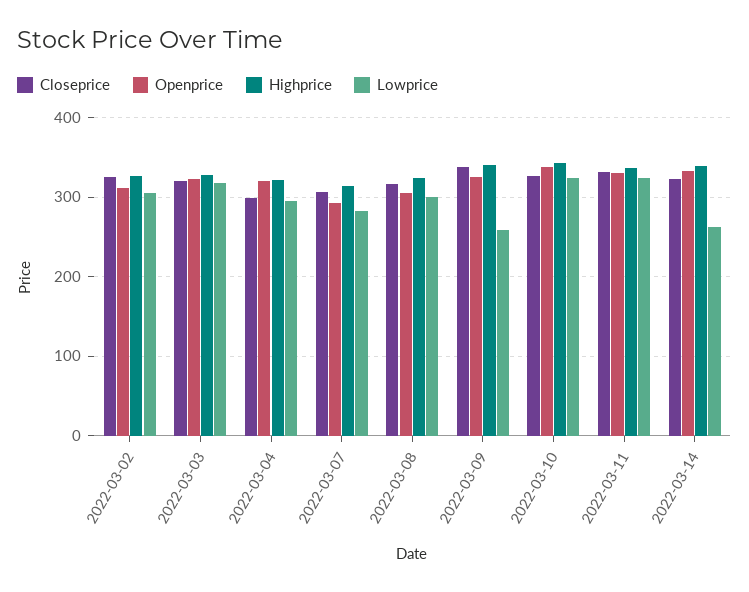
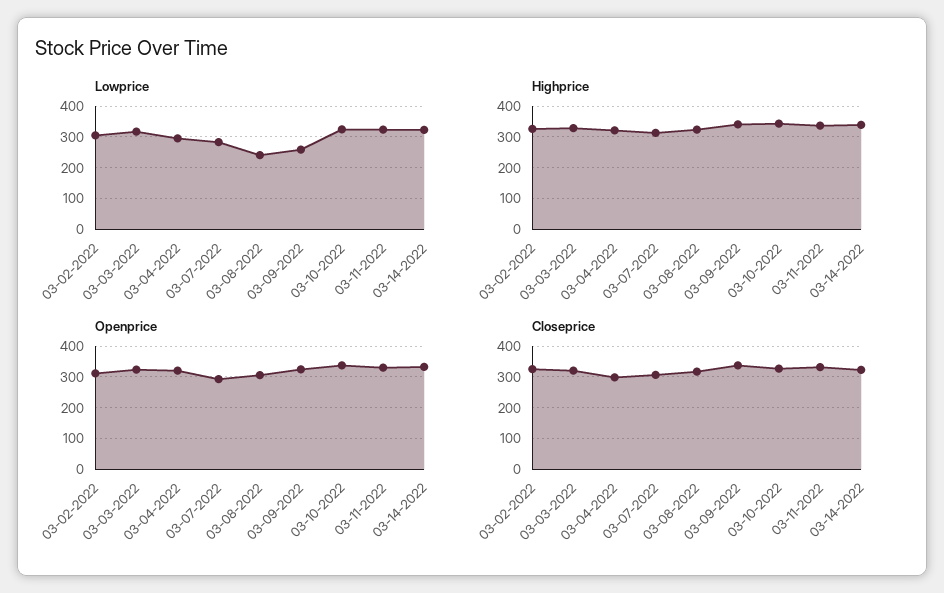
Lowprice, 2022-03-08: 300 -> 240
Lowprice, 2022-03-14: 260 -> 320

